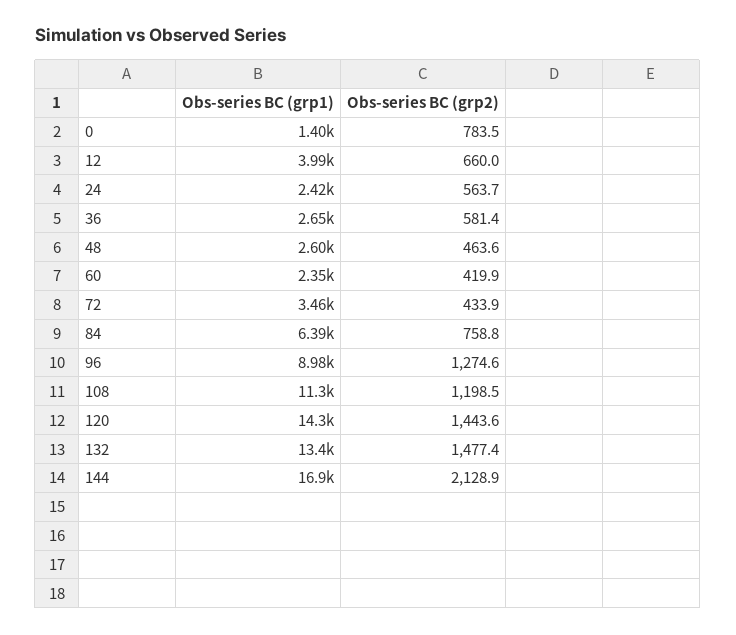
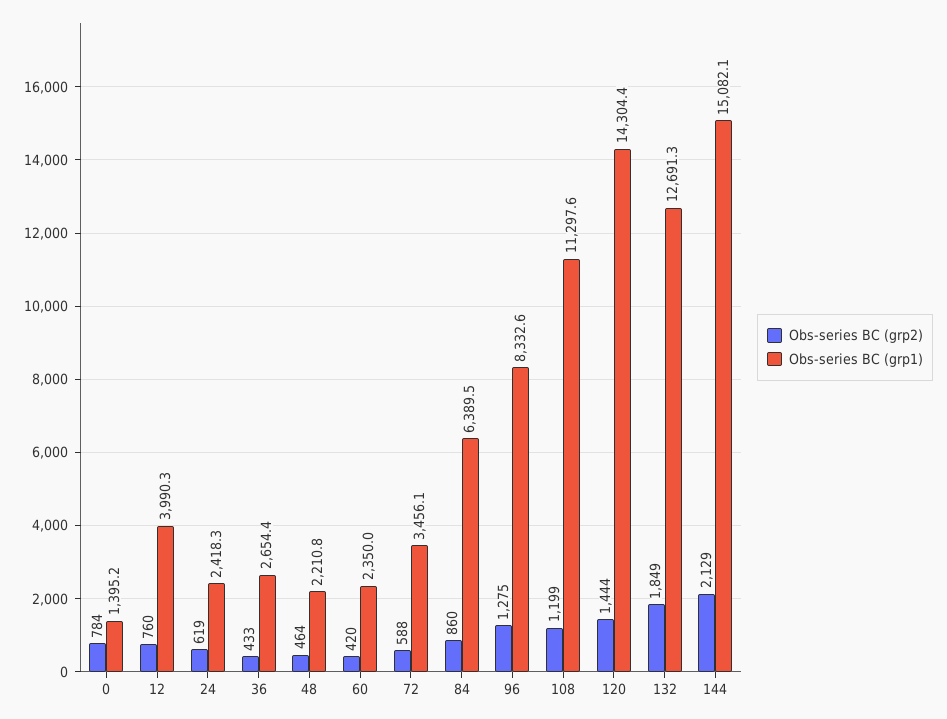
Obs-series BC (grp2), 12: 660 -> 760
Obs-series BC (grp2), 24: 563.7 -> 619
Obs-series BC (grp2), 36: 581.4 -> 433
Obs-series BC (grp1), 48: 2600 -> 2210.8
Obs-series BC (grp2), 72: 433.9 -> 588
Obs-series BC (grp2), 84: 758.8 -> 860
Obs-series BC (grp1), 96: 8980 -> 8332.6
Obs-series BC (grp1), 132: 13400 -> 12691.3
Obs-series BC (grp2), 132: 1477.4 -> 1849
Obs-series BC (grp1), 144: 16900 -> 15082.1

